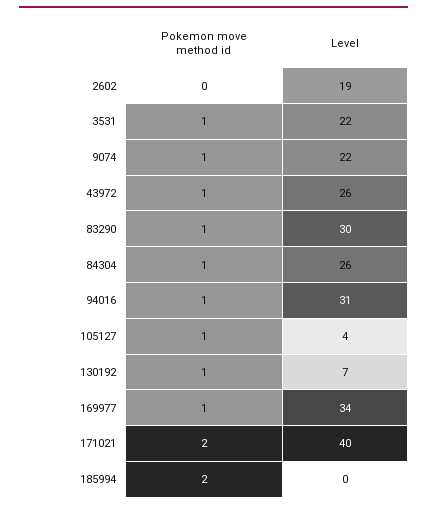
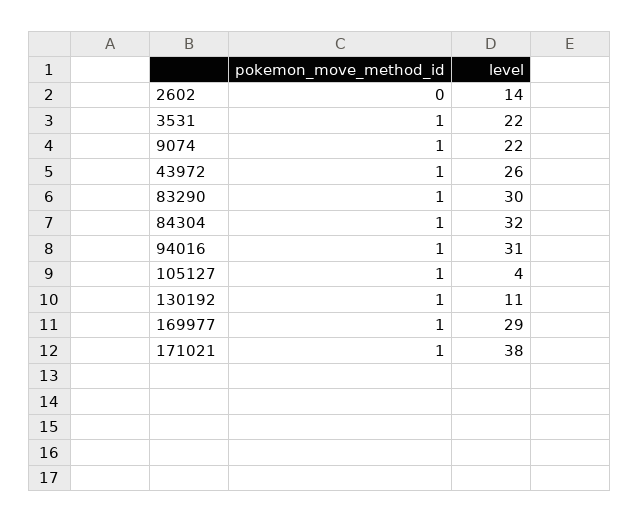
Level, 2602: 19 -> 14
Level, 84304: 26 -> 32
Level, 130192: 7 -> 11
Level, 169977: 34 -> 29
Pokemon move method id, 171021: 2 -> 1
Level, 171021: 40 -> 38
Pokemon move method id, 185994: 2 -> none
Level, 185994: 0 -> none

